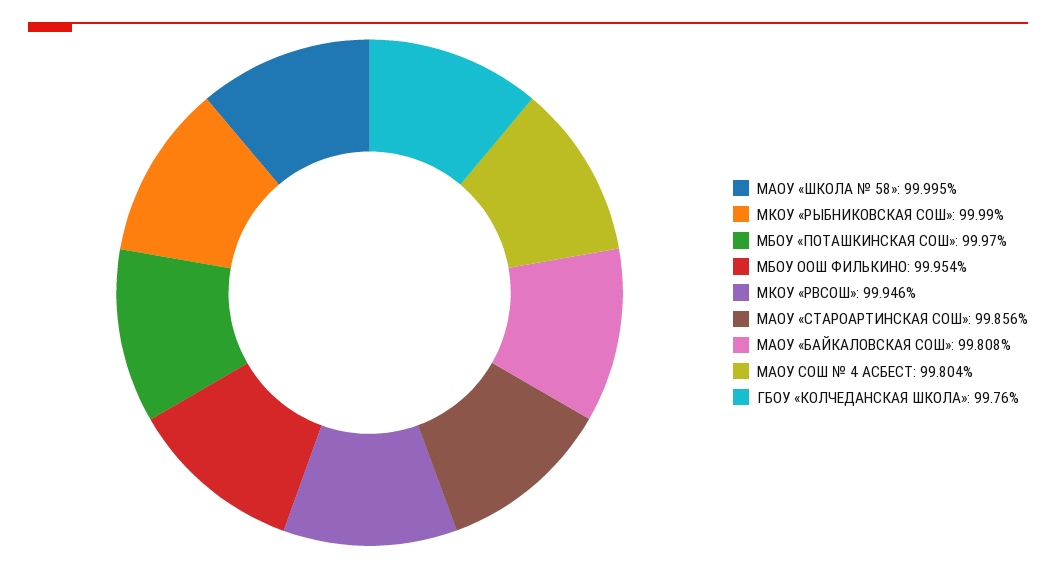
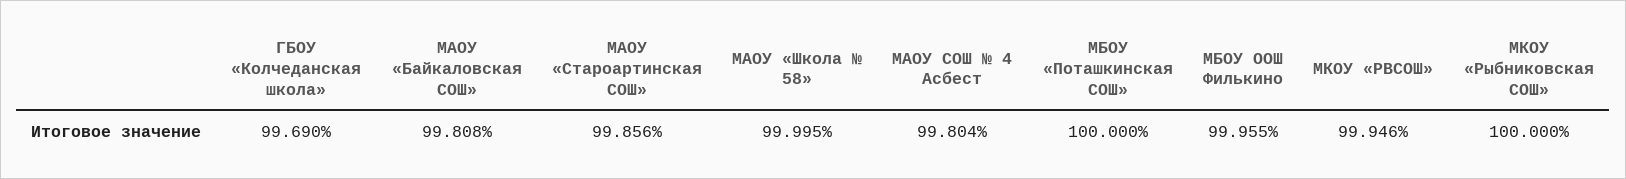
МКОУ «РЫБНИКОВСКАЯ СОШ»: 99.99 -> 100
МБОУ «ПОТАШКИНСКАЯ СОШ»: 99.97 -> 100
МБОУ ООШ ФИЛЬКИНО: 99.954 -> 99.955
ГБОУ «КОЛЧЕДАНСКАЯ ШКОЛА»: 99.76 -> 99.69

